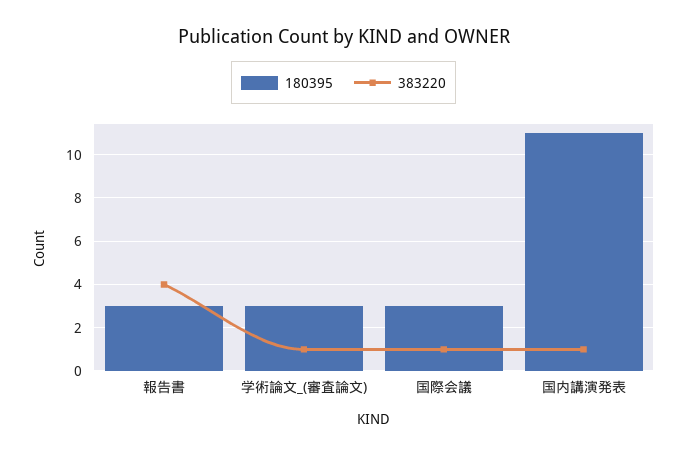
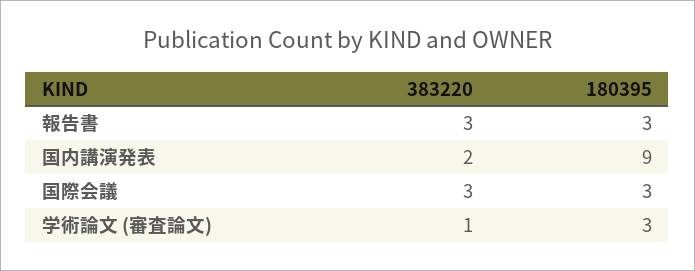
383220, 報告書: 4 -> 3
383220, 国際会議: 1 -> 3
180395, 国内講演発表: 11 -> 9
383220, 国内講演発表: 1 -> 2

